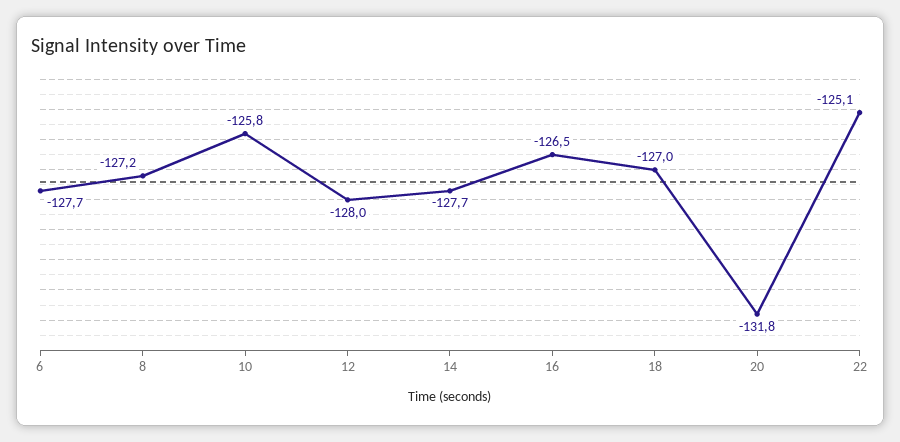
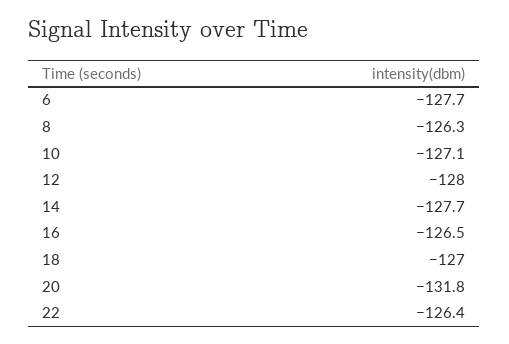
8: -127.2 -> -126.3
10: -125.8 -> -127.1
22: -125.1 -> -126.4

